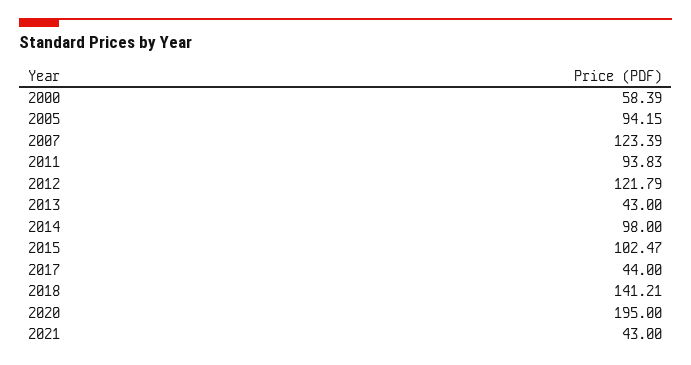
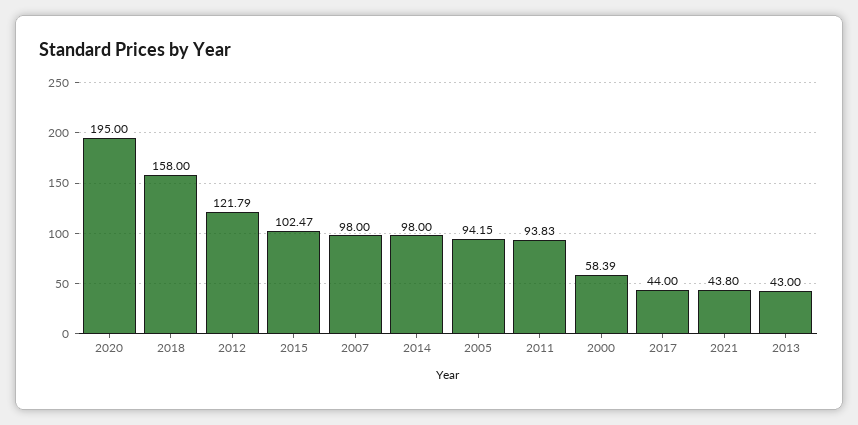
2007: 123.39 -> 98
2018: 141.21 -> 158
2021: 43 -> 43.8

